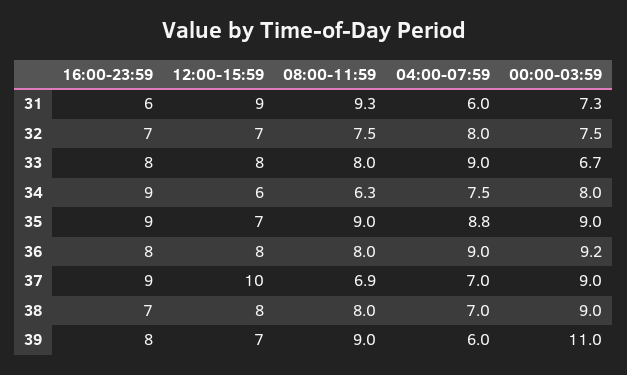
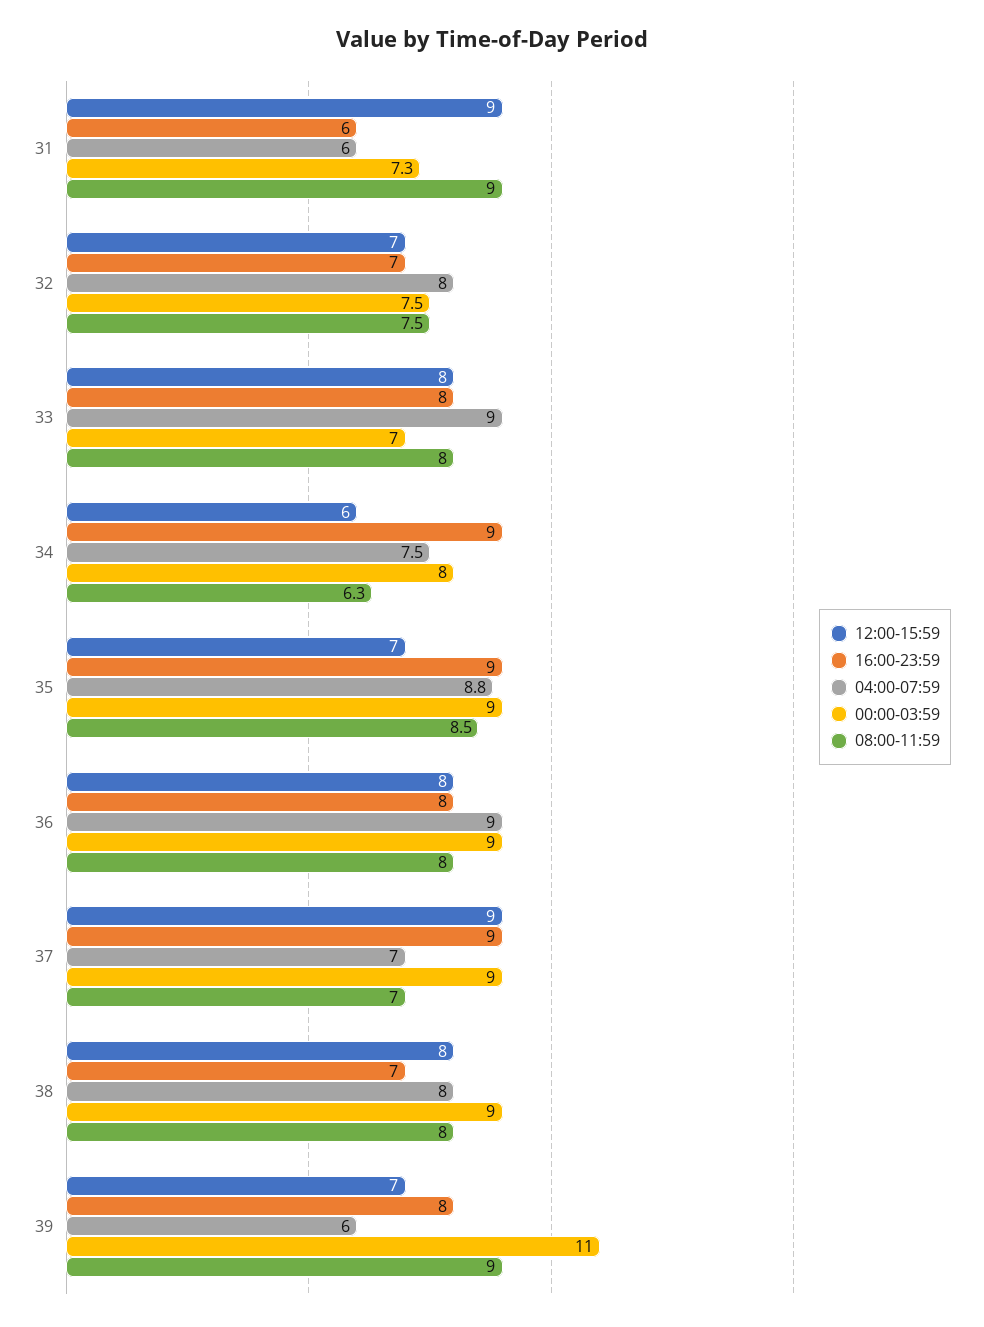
08:00-11:59, 31: 9.3 -> 9
00:00-03:59, 33: 6.7 -> 7
08:00-11:59, 35: 9 -> 8.5
00:00-03:59, 36: 9.2 -> 9
12:00-15:59, 37: 10 -> 9
08:00-11:59, 37: 6.9 -> 7
04:00-07:59, 38: 7 -> 8

